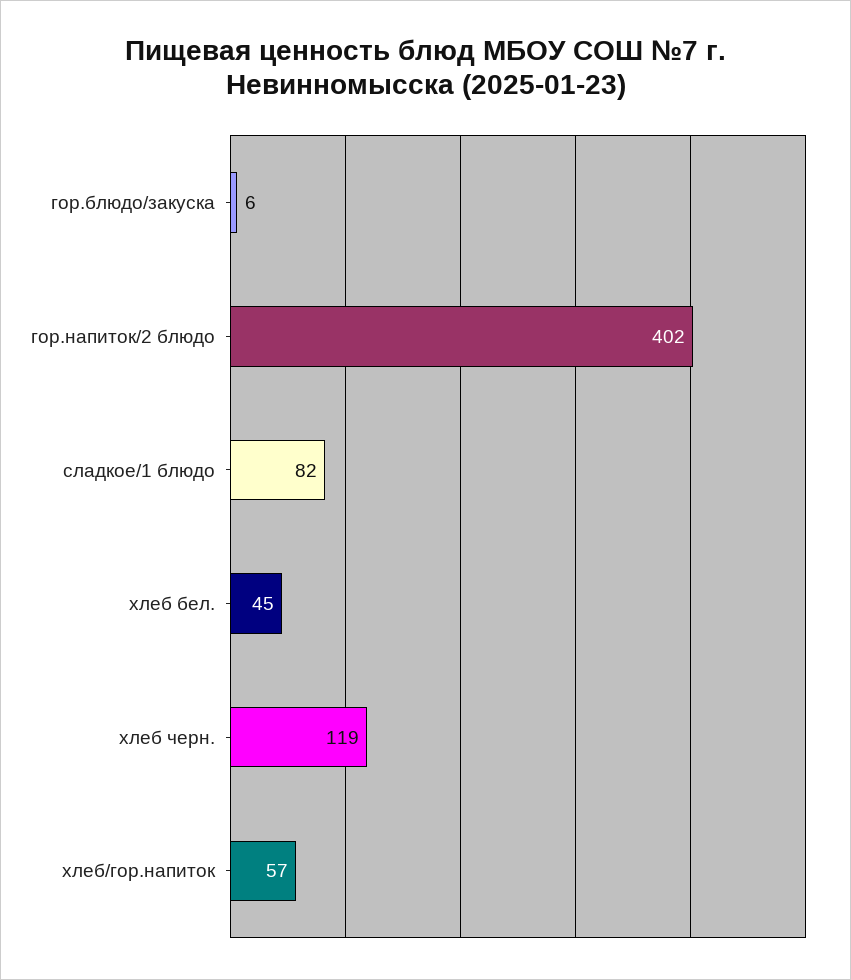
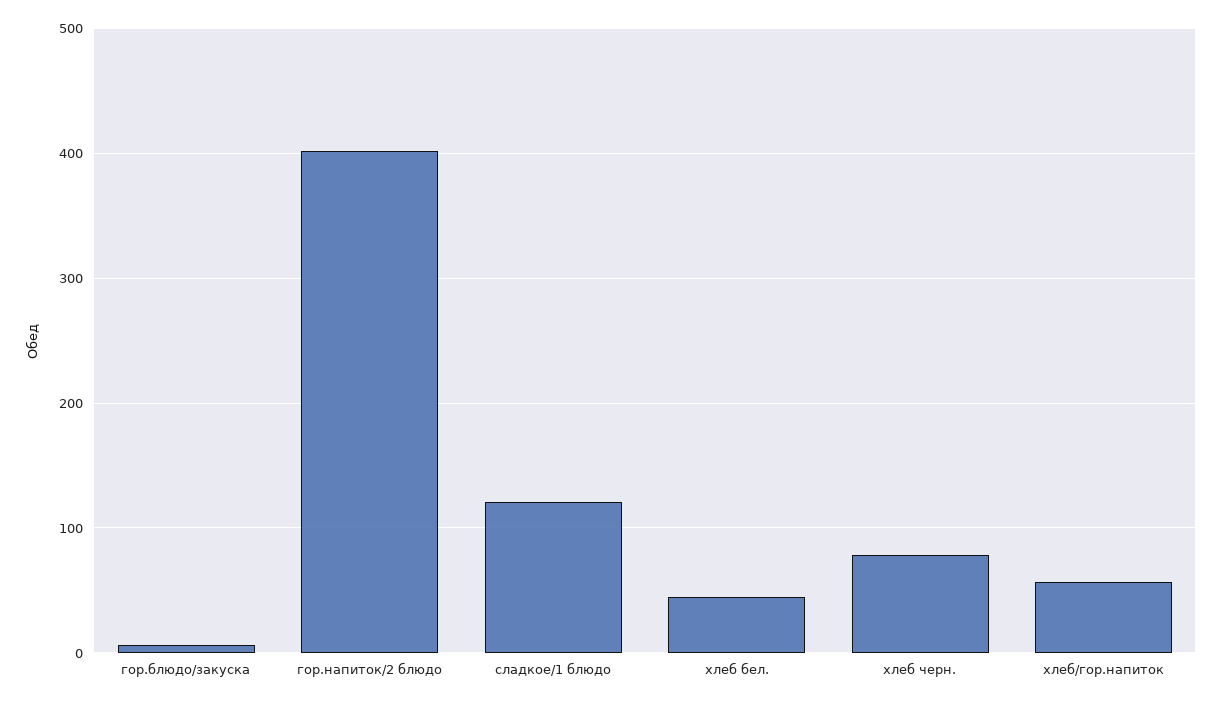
сладкое/1 блюдо: 82 -> 120
хлеб черн.: 119 -> 80

